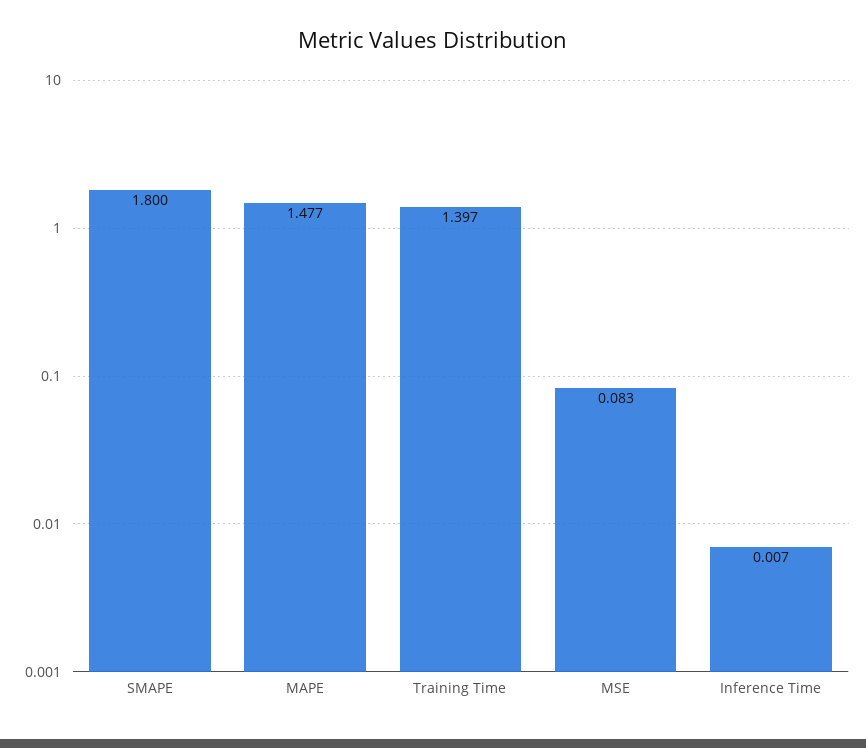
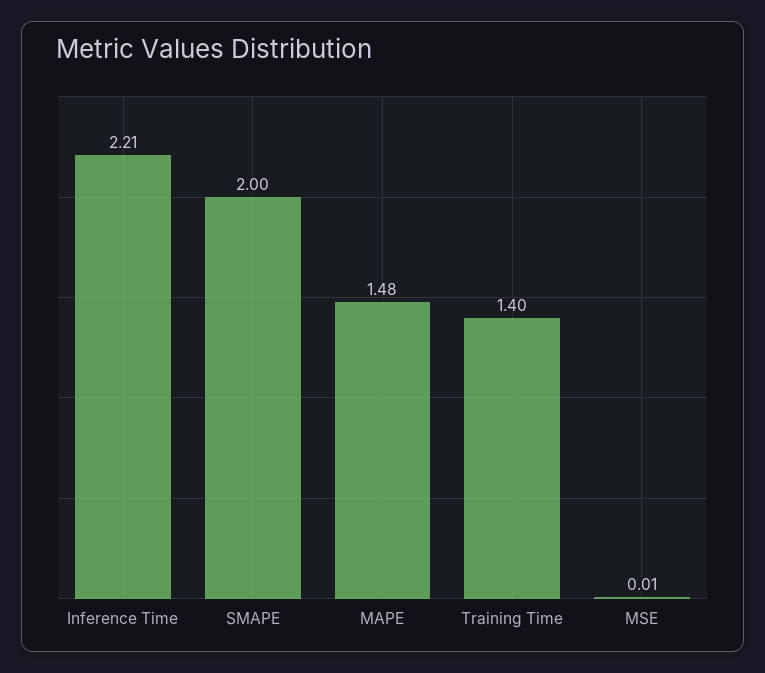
SMAPE: 1.8 -> 2
MSE: 0.083 -> 0.01
Inference Time: 0.007 -> 2.21

